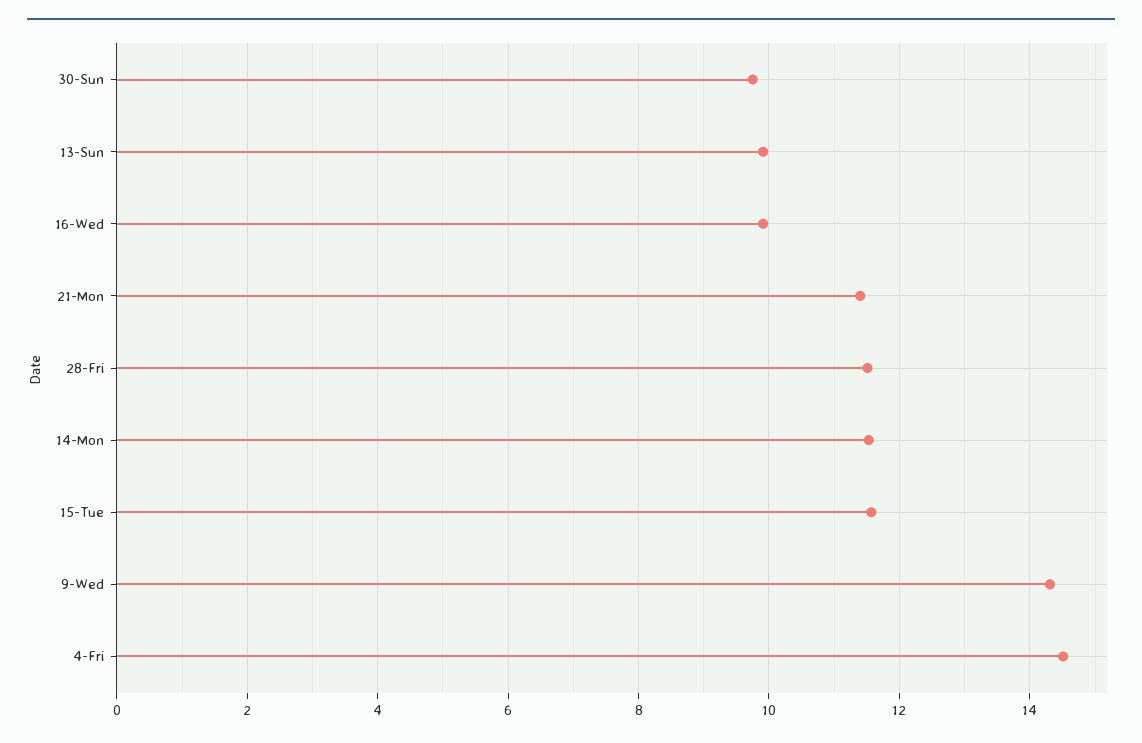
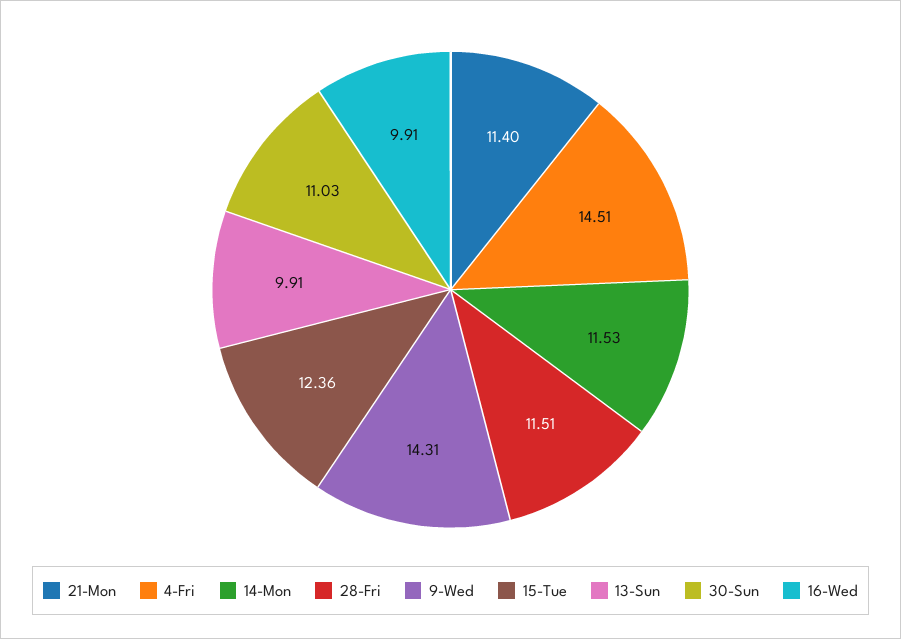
30-Sun: 9.8 -> 11.03
15-Tue: 11.6 -> 12.36

